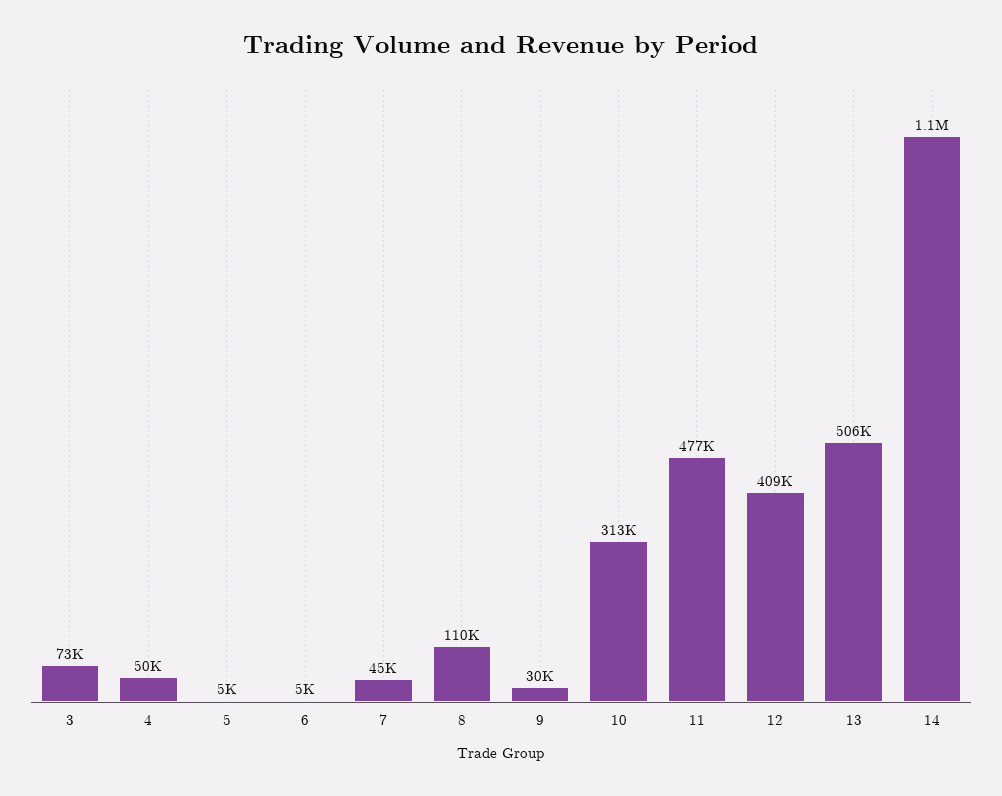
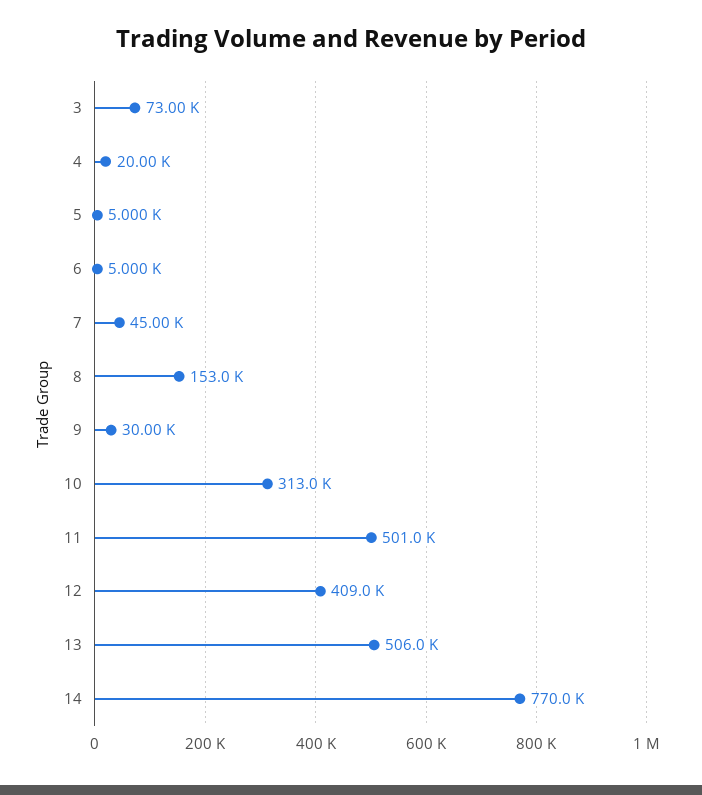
4: 50000 -> 20000
8: 110000 -> 153000
11: 477000 -> 501000
14: 1100000 -> 770000

